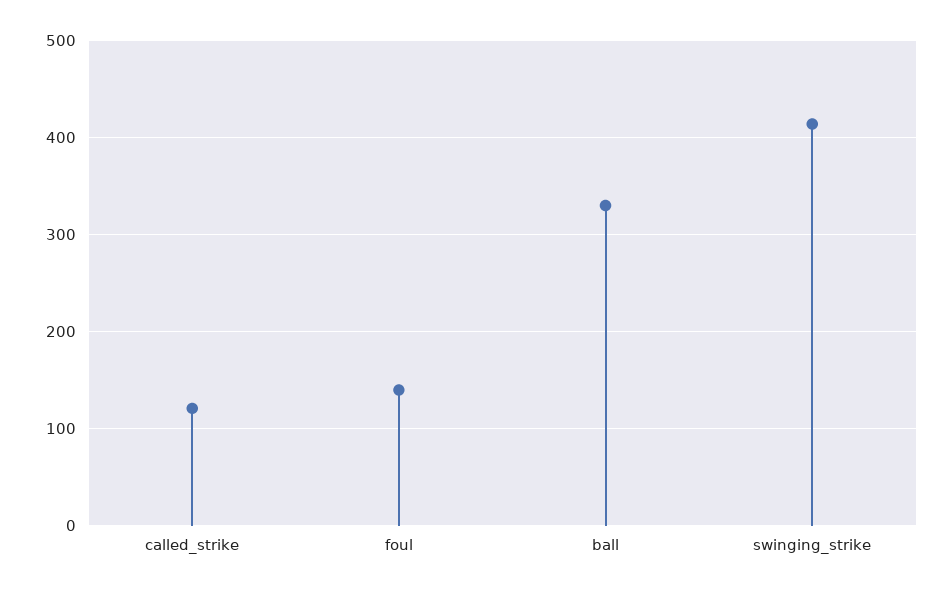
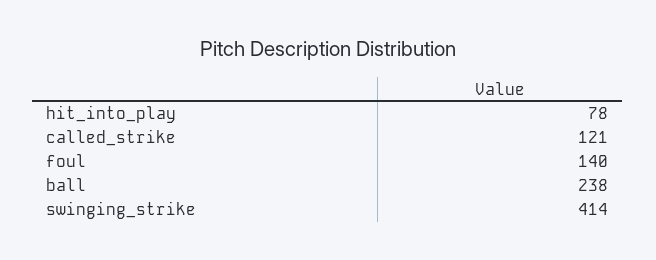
ball: 330 -> 238
hit_into_play: none -> 78

